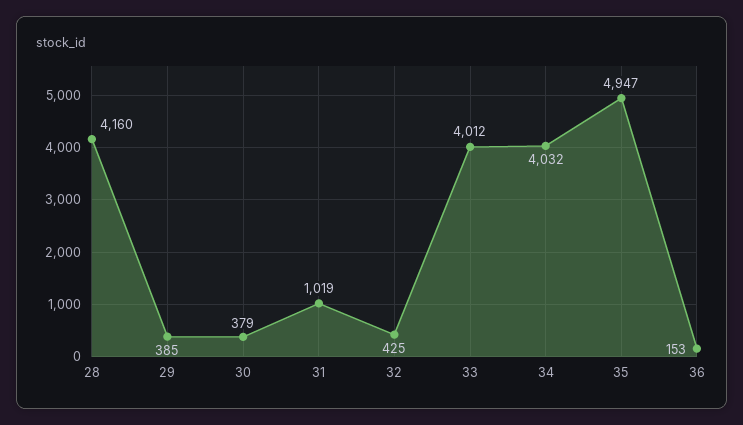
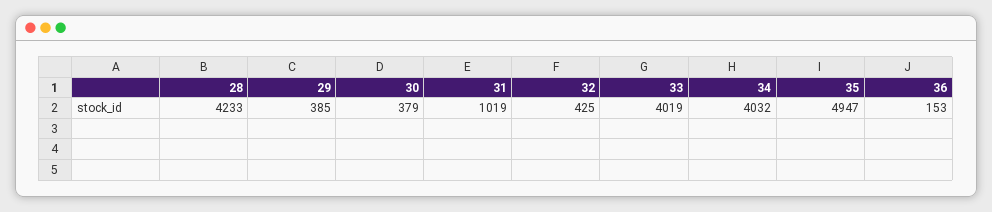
28: 4160 -> 4233
33: 4012 -> 4019

